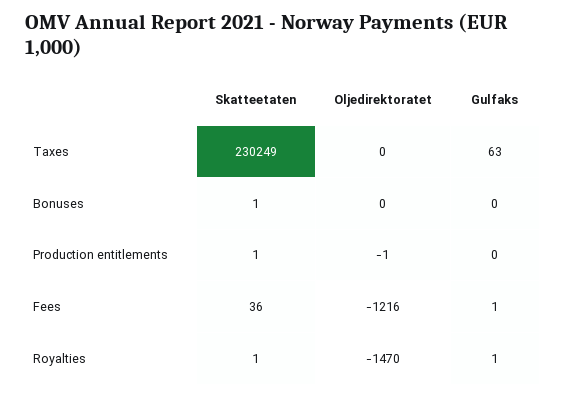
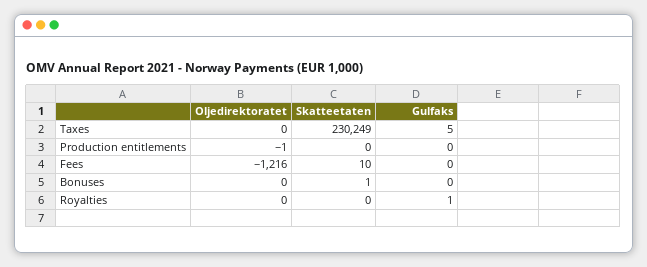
Gulfaks, Taxes: 63 -> 5
Skatteetaten, Production entitlements: 1 -> 0
Skatteetaten, Fees: 36 -> 10
Gulfaks, Fees: 1 -> 0
Skatteetaten, Royalties: 1 -> 0
Oljedirektoratet, Royalties: -1470 -> 0

